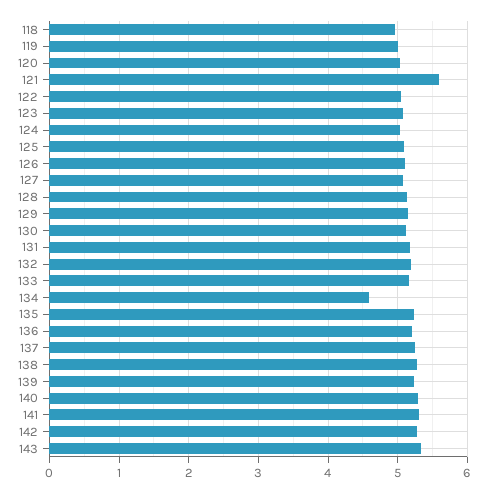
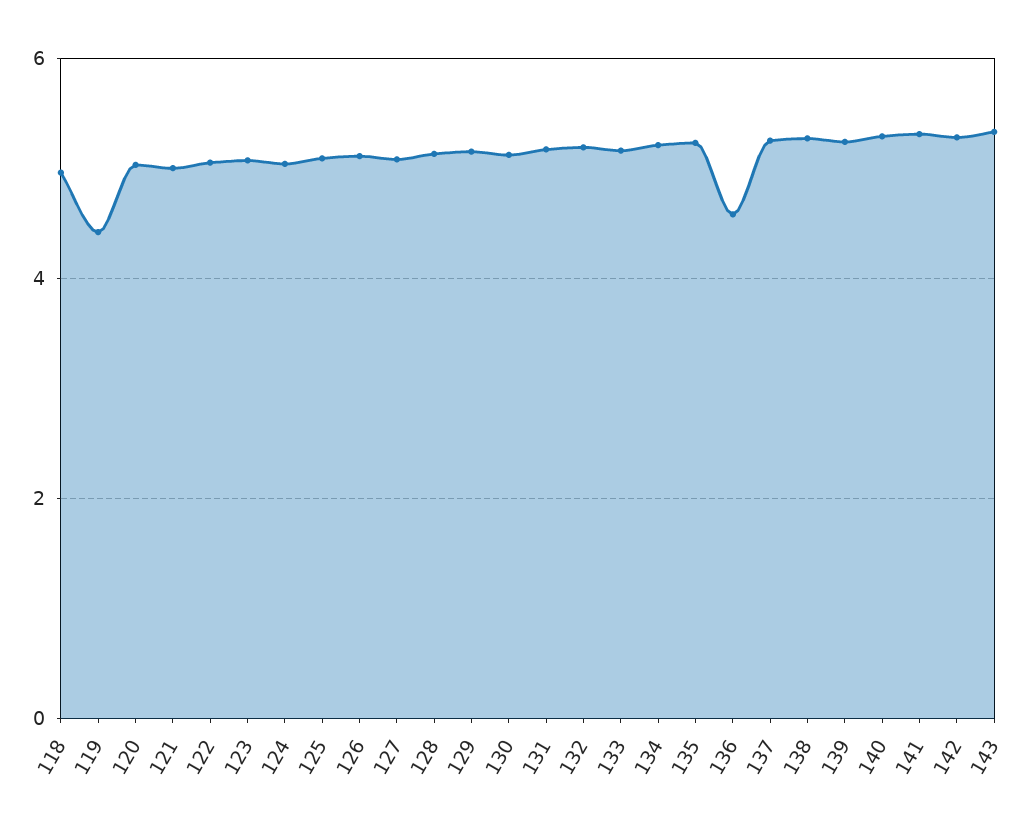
119: 5 -> 4.4
121: 5.6 -> 5
134: 4.6 -> 5.2
136: 5.2 -> 4.6

